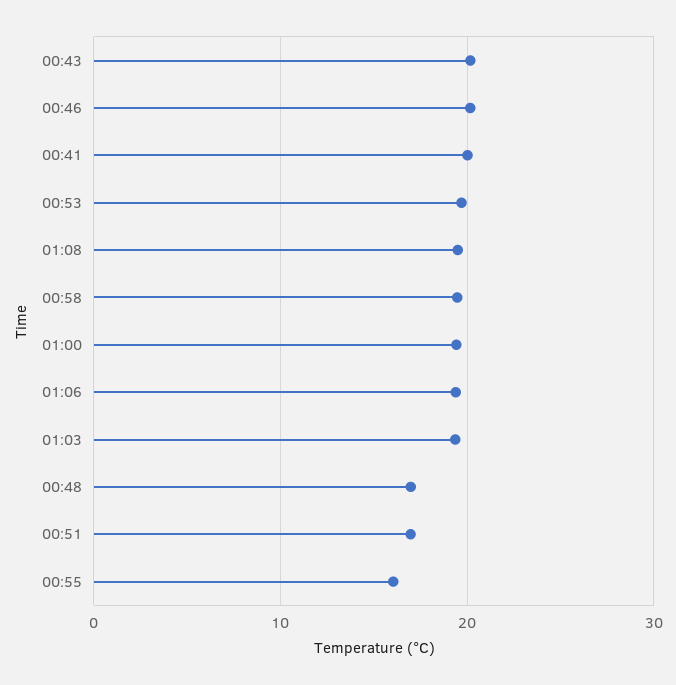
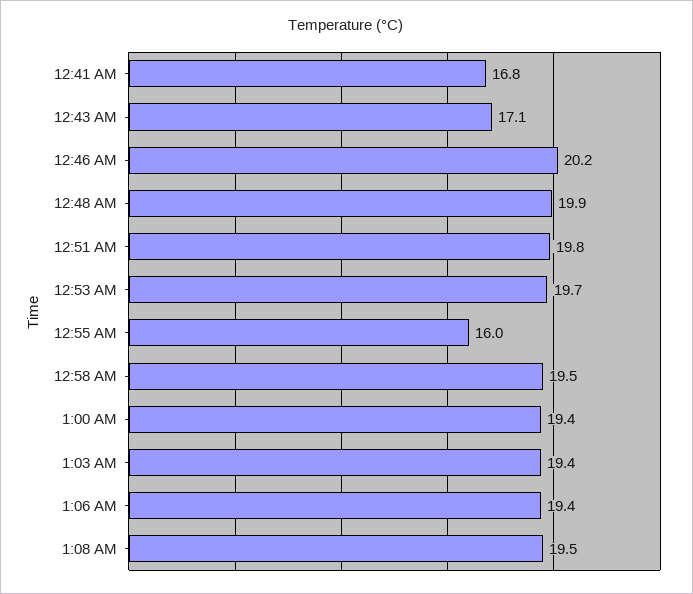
00:43: 20 -> 17.1
00:41: 20 -> 16.8
00:48: 17 -> 19.9
00:51: 17 -> 19.8

